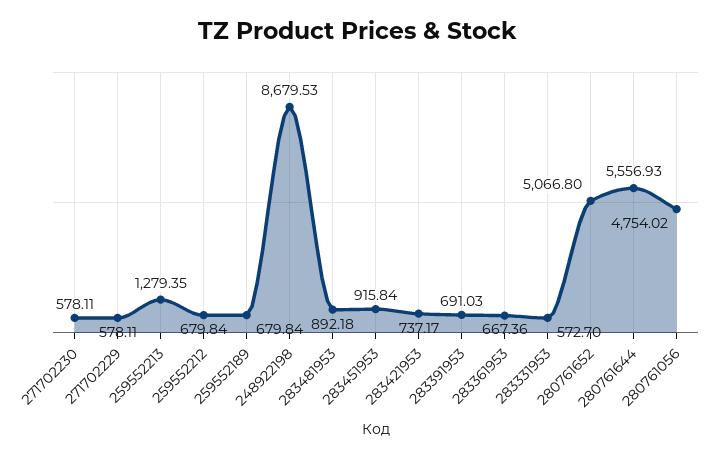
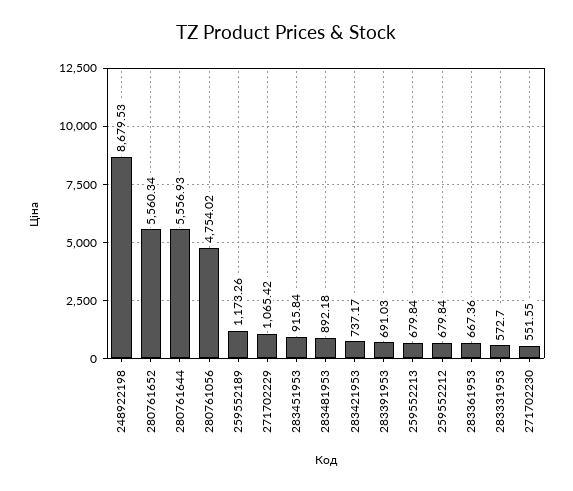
271702230: 578.11 -> 551.55
271702229: 578.11 -> 1065.42
259552213: 1279.35 -> 679.84
259552189: 679.84 -> 1173.26
280761652: 5066.8 -> 5560.34

